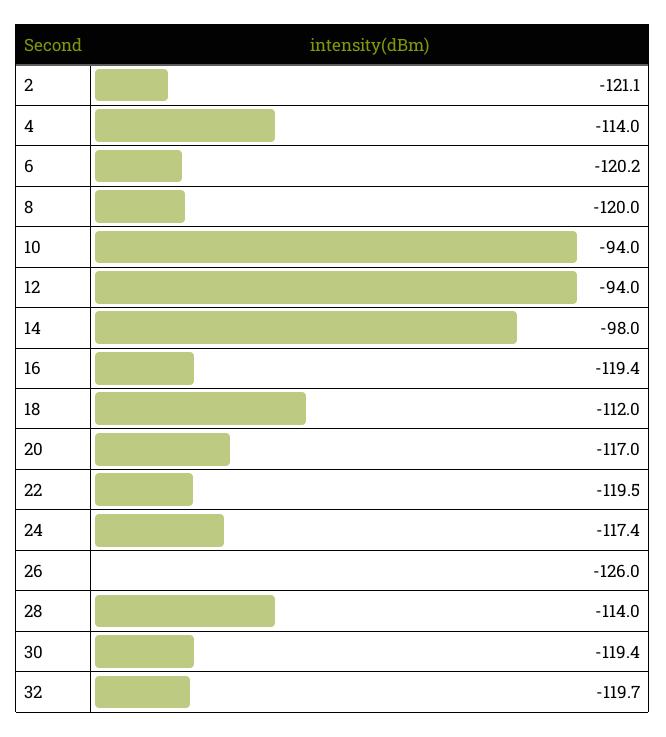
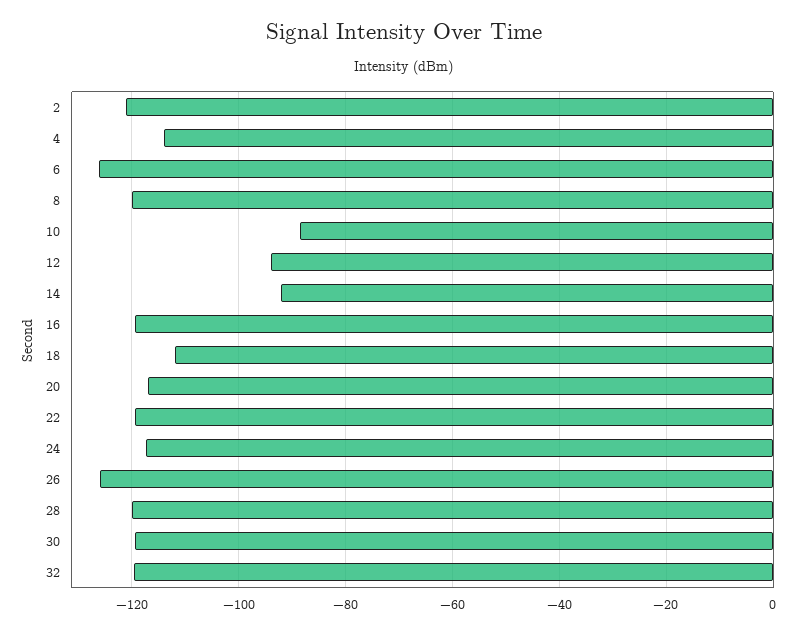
6: -120.2 -> -126
10: -94 -> -88
14: -98 -> -92
28: -114 -> -120

